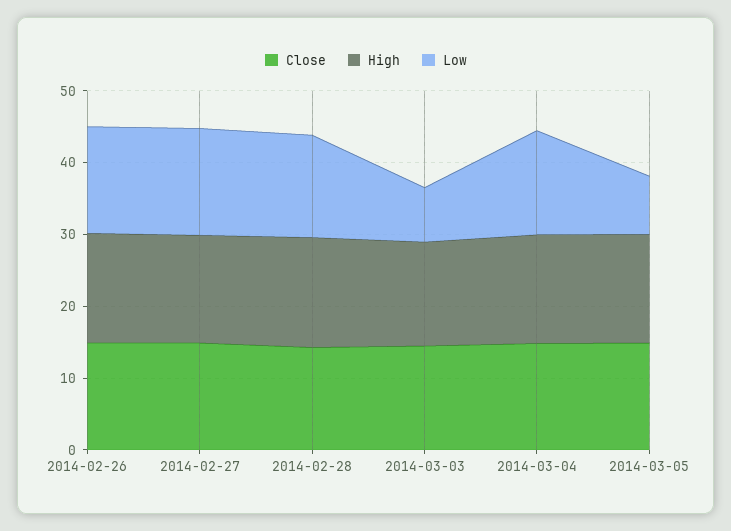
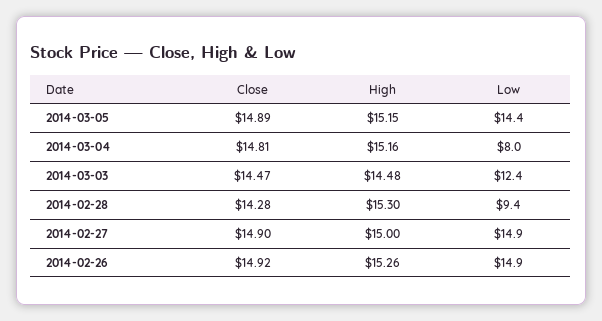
Low, 2014-02-28: 14 -> 9.4
Low, 2014-03-03: 8 -> 12.4
Low, 2014-03-04: 14 -> 8
Low, 2014-03-05: 8 -> 14.4

